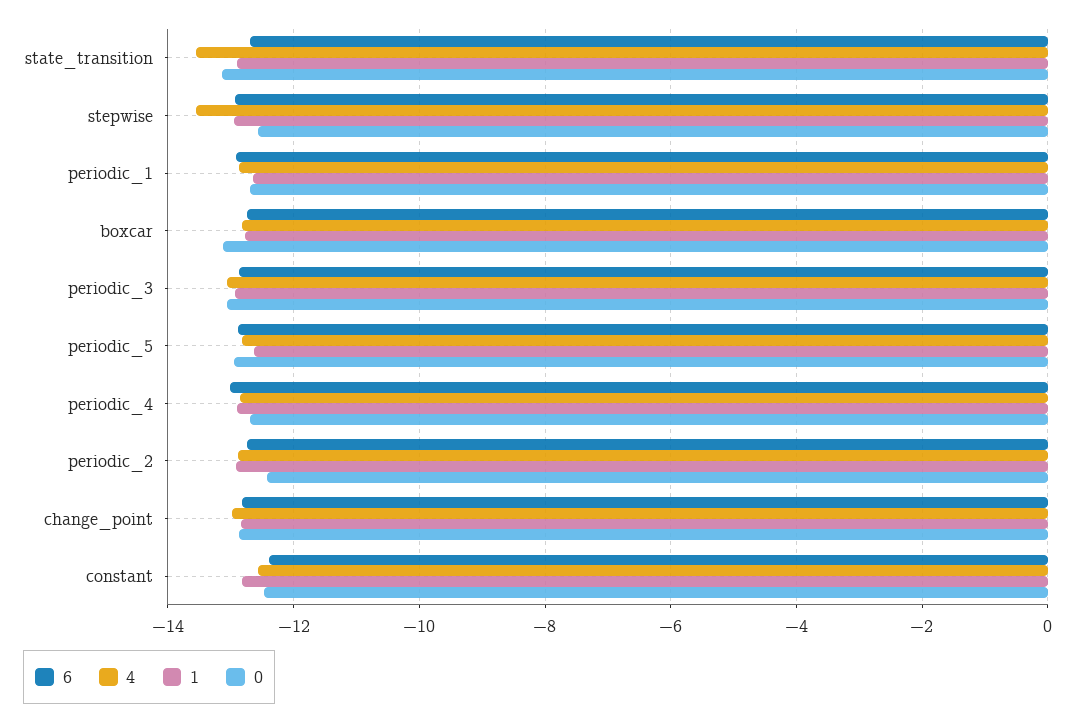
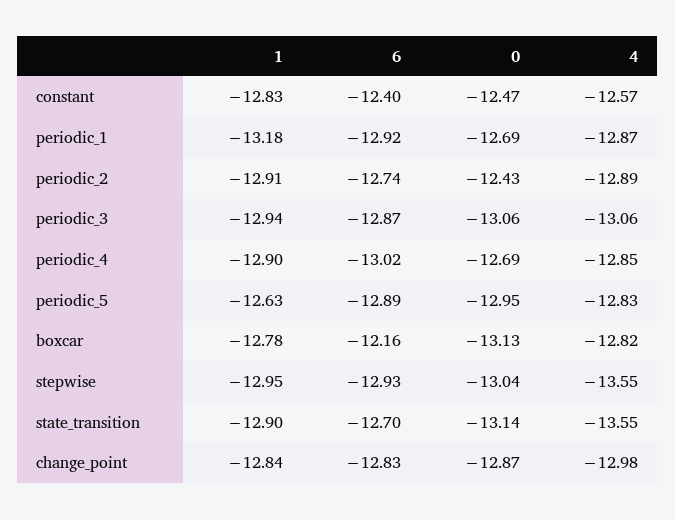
0, stepwise: -12.6 -> -13.04
1, periodic_1: -12.6 -> -13.18
6, boxcar: -12.8 -> -12.16

